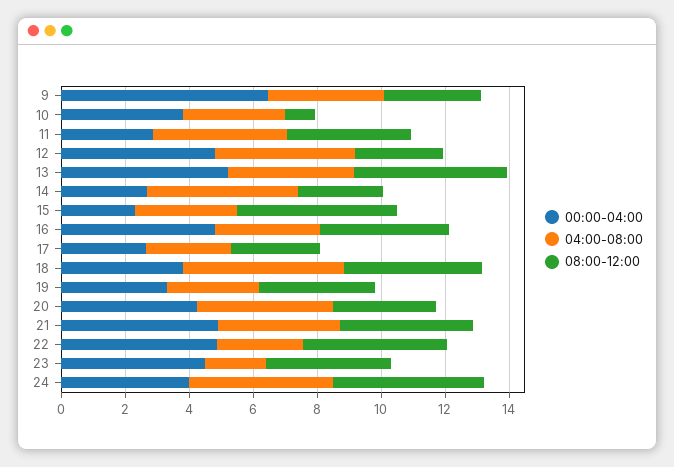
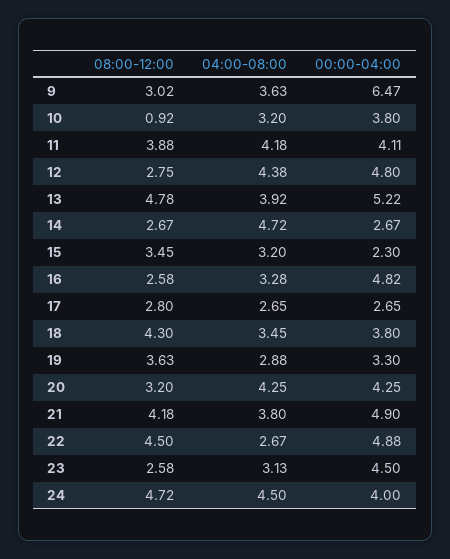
00:00-04:00, 11: 3 -> 4.11
08:00-12:00, 15: 5 -> 3.45
08:00-12:00, 16: 4 -> 2.58
04:00-08:00, 18: 5 -> 3.45
04:00-08:00, 23: 2 -> 3.13
08:00-12:00, 23: 4 -> 2.58

